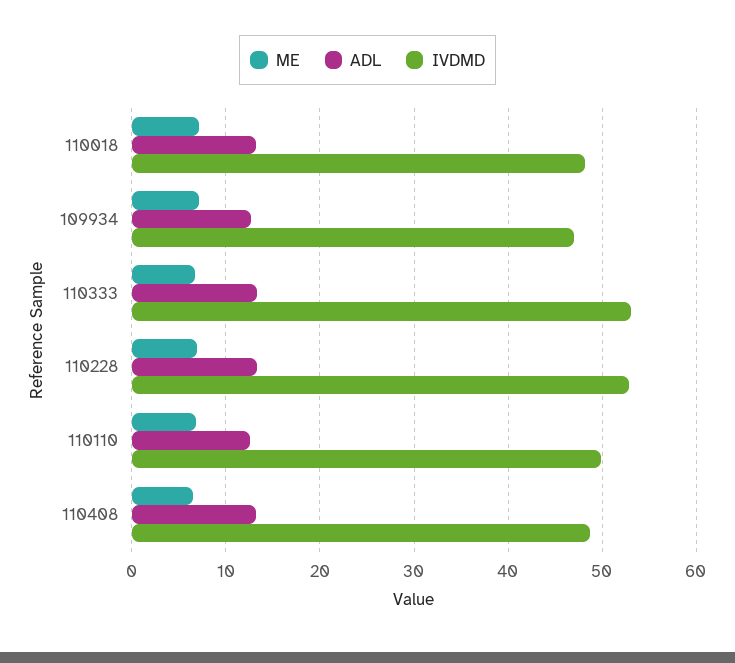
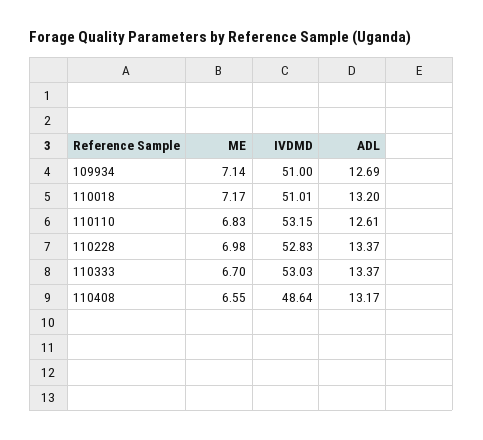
IVDMD, 110018: 48 -> 51.01
IVDMD, 109934: 47 -> 51
IVDMD, 110110: 50 -> 53.15

